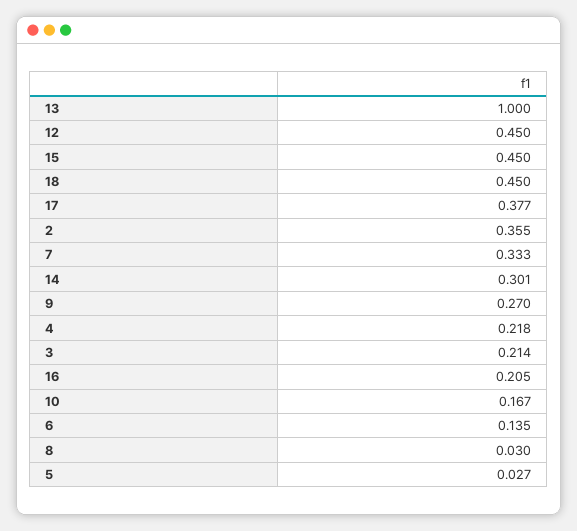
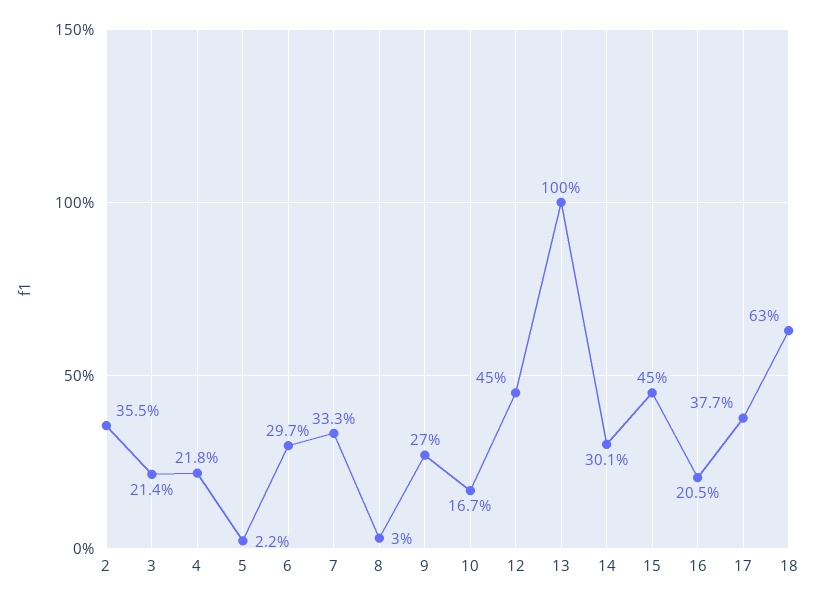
18: 0.45 -> 0.63
6: 0.135 -> 0.297
5: 0.027 -> 0.022

